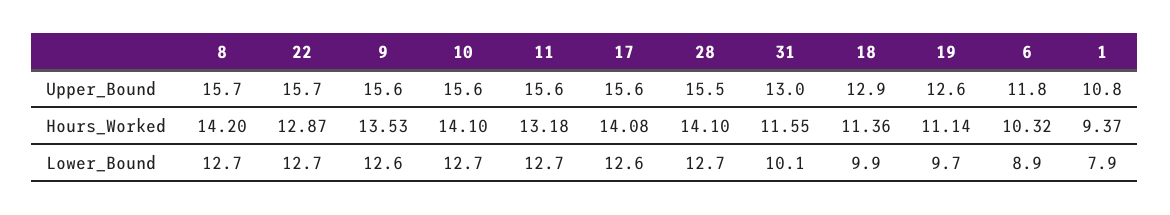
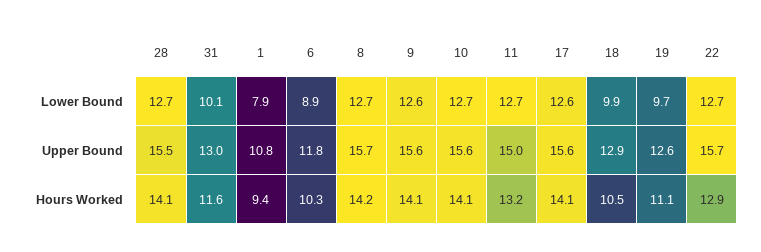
11, Upper_Bound: 15.6 -> 15
9, Hours_Worked: 13.53 -> 14.1
18, Hours_Worked: 11.36 -> 10.5

